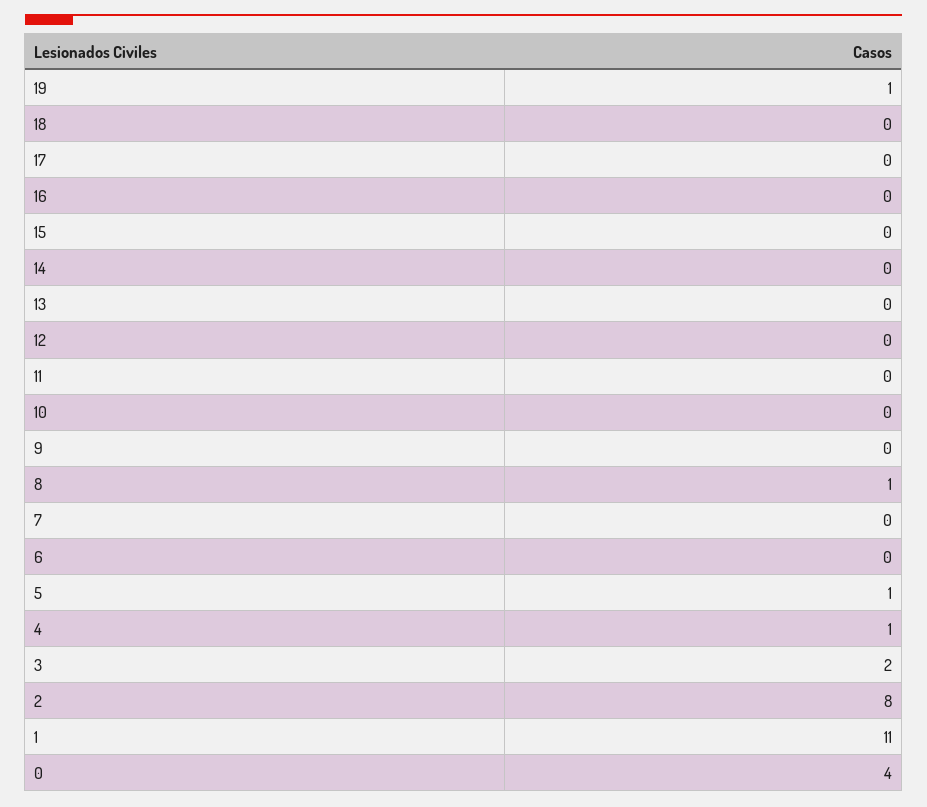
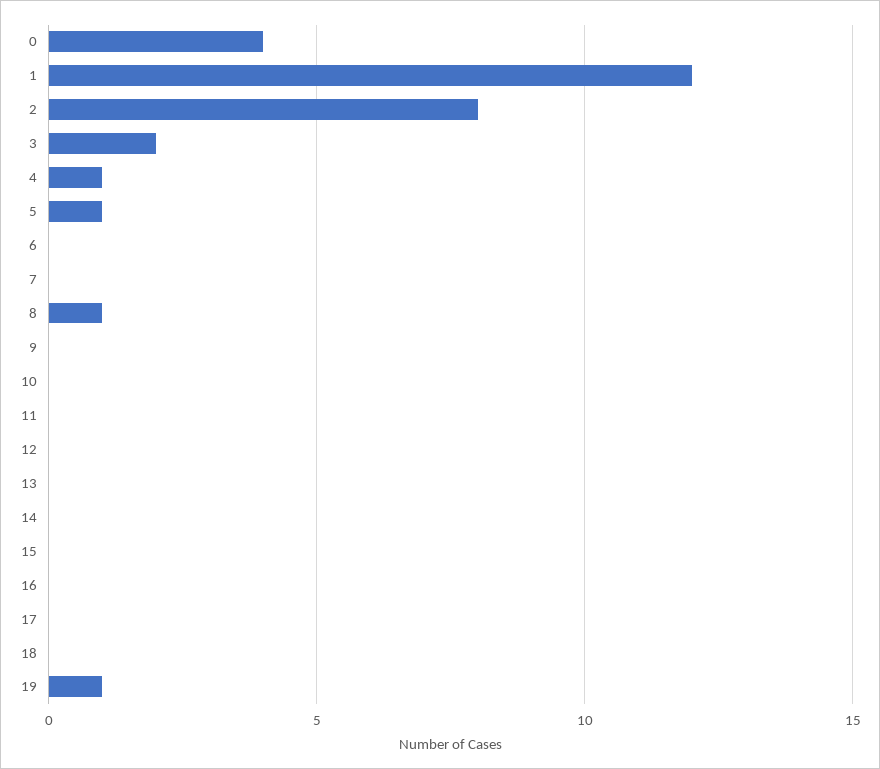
1: 11 -> 12

